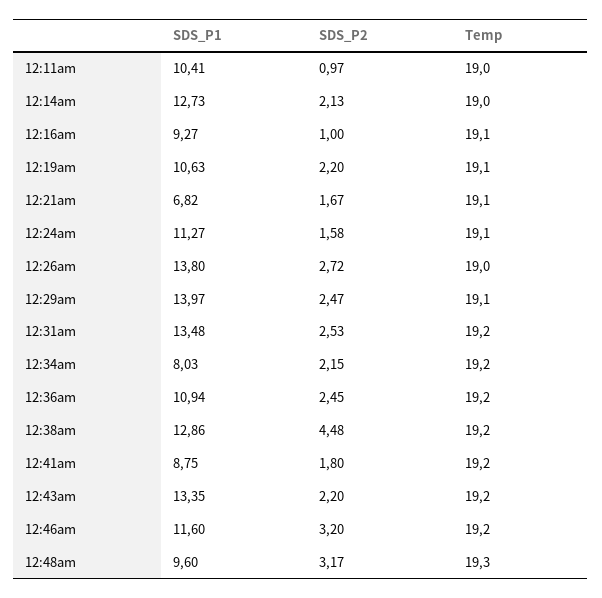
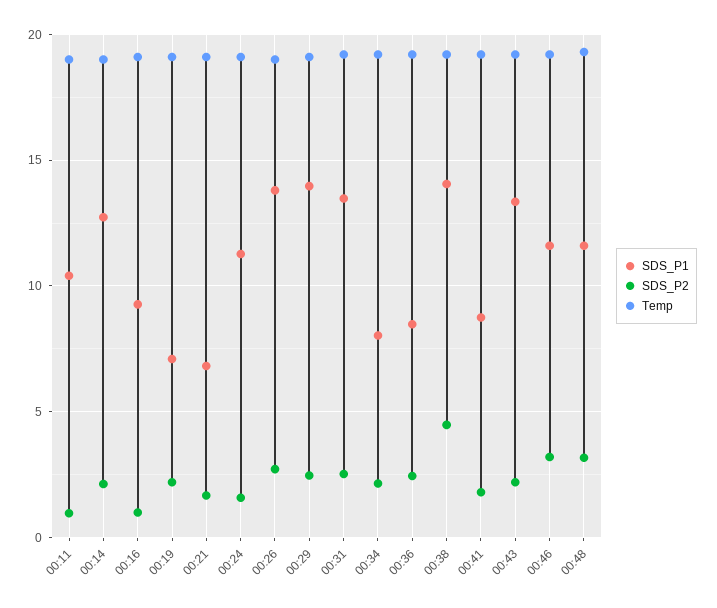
SDS_P1, 12:19am: 10.63 -> 7
SDS_P1, 12:36am: 10.94 -> 8.5
SDS_P1, 12:38am: 12.86 -> 14
SDS_P1, 12:48am: 9.6 -> 11.5

